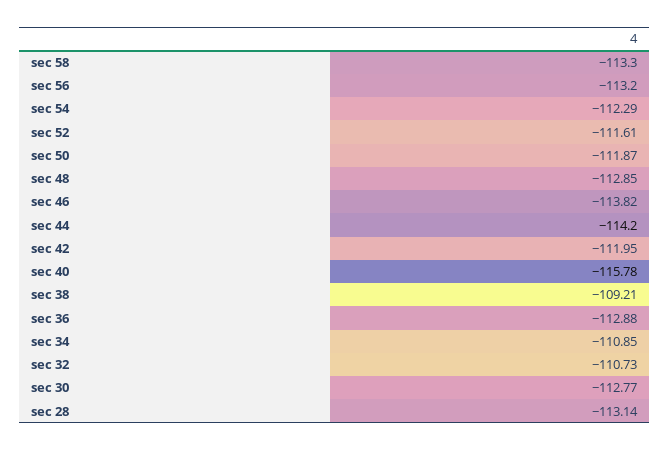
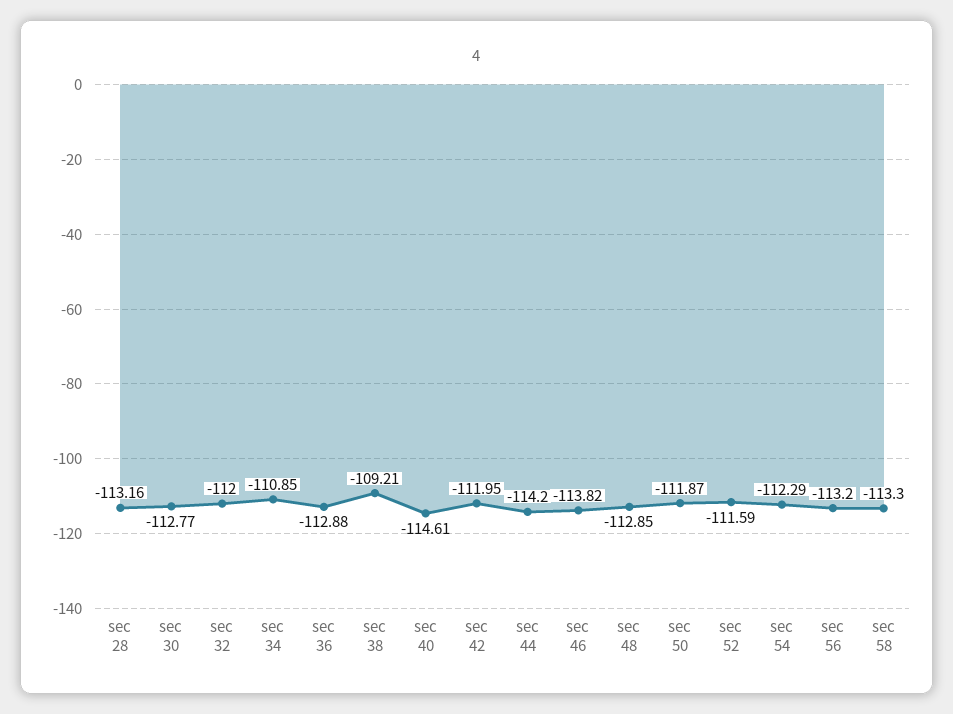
sec 52: -111.61 -> -111.59
sec 40: -115.78 -> -114.61
sec 32: -110.73 -> -112
sec 28: -113.14 -> -113.16

